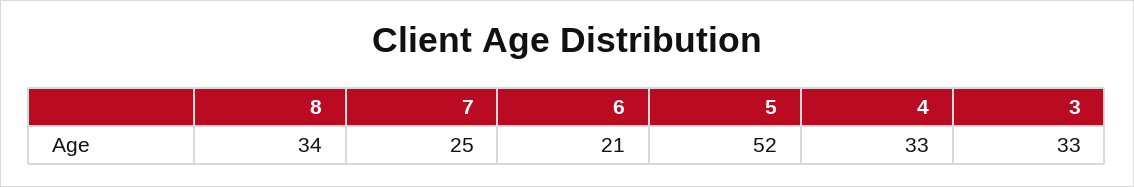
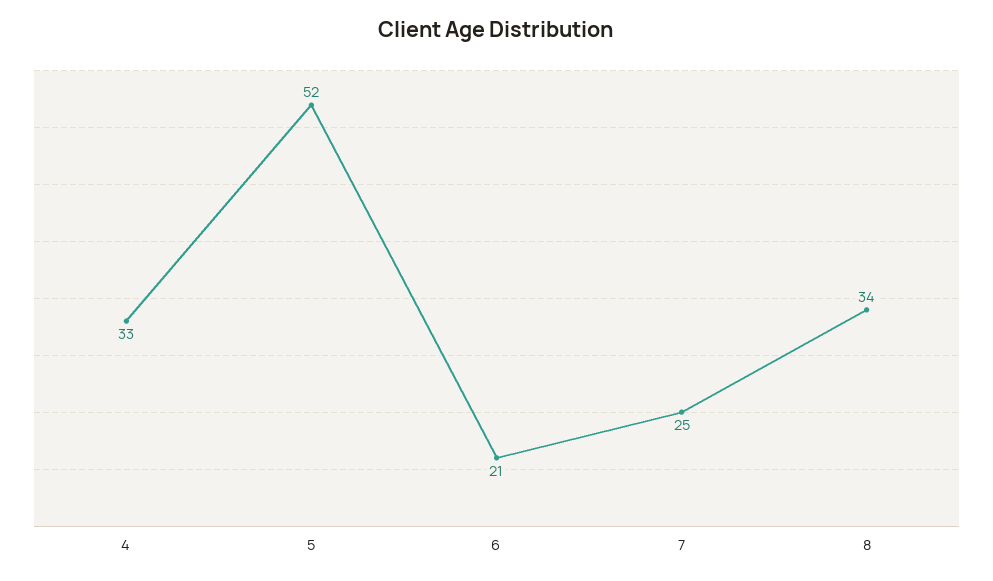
3: 33 -> none

